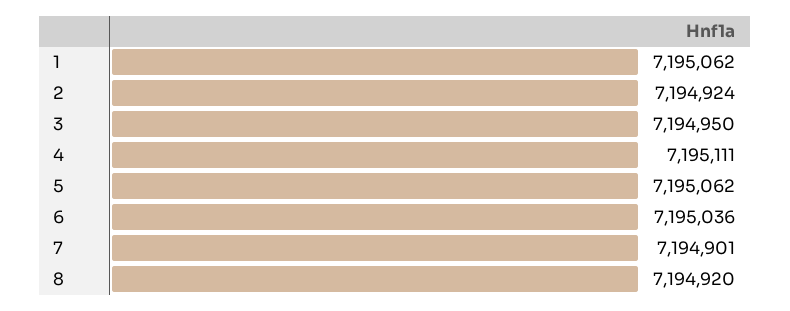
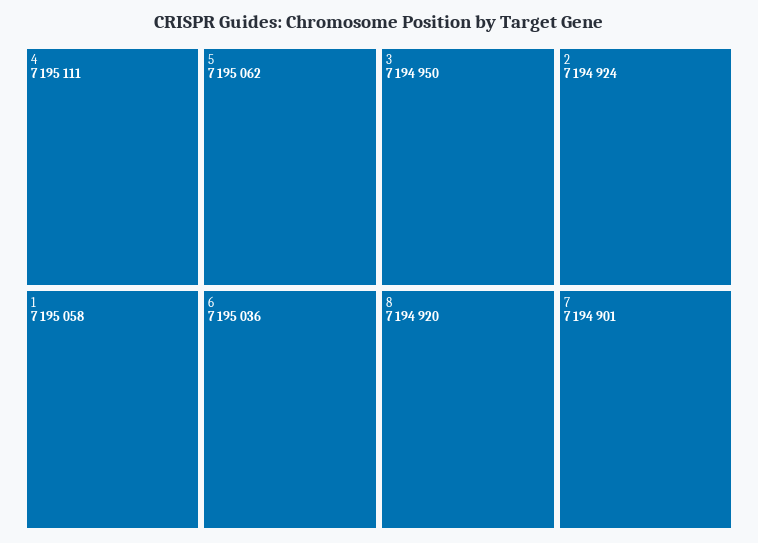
1: 7195062 -> 7195058

